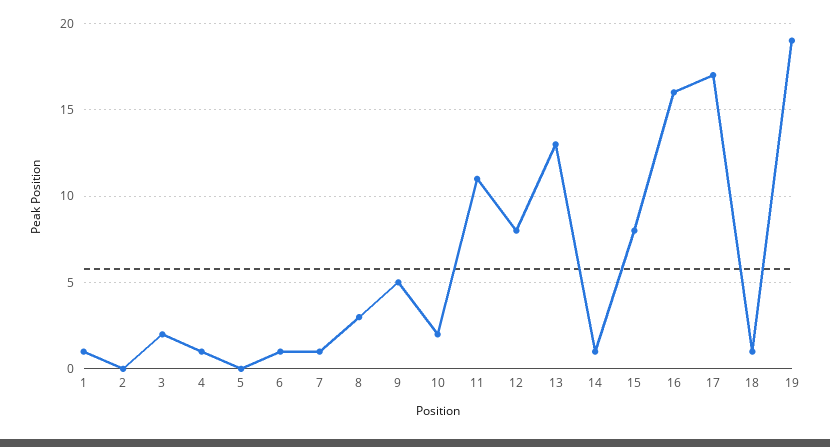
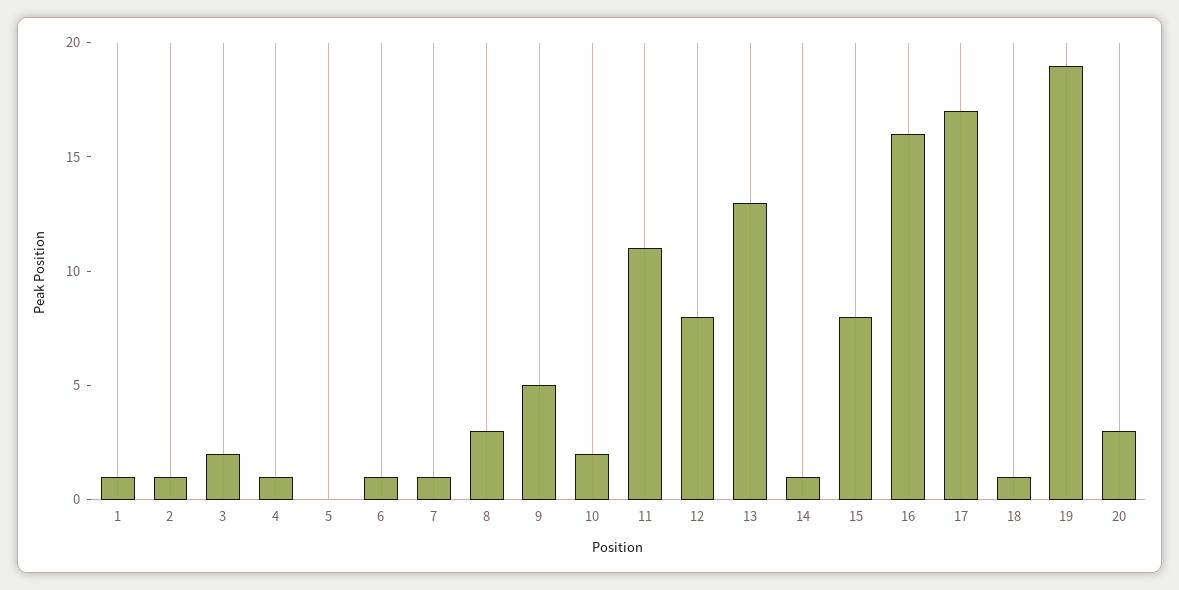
2: 0 -> 1
20: none -> 3

